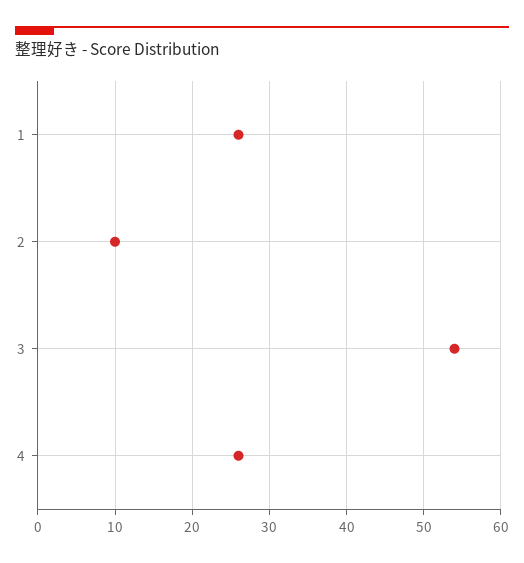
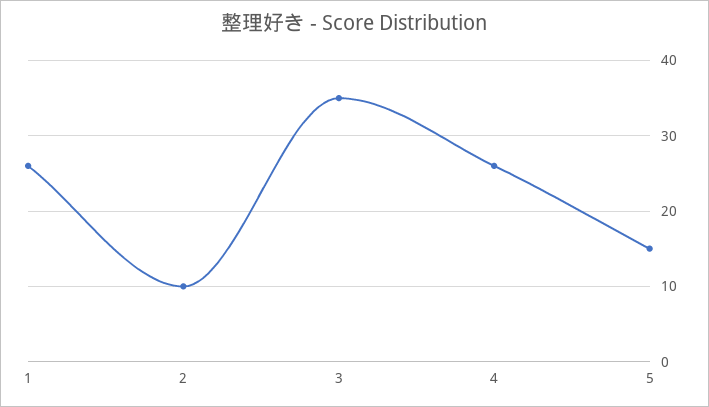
3: 54 -> 35
5: none -> 15

